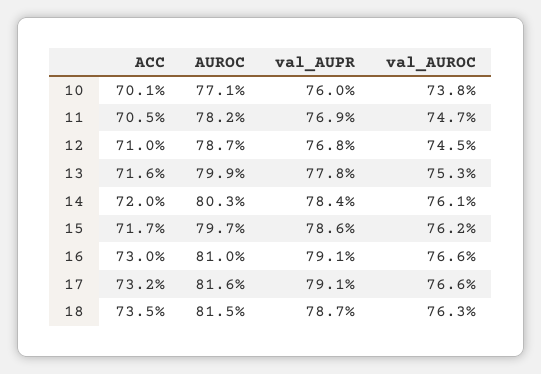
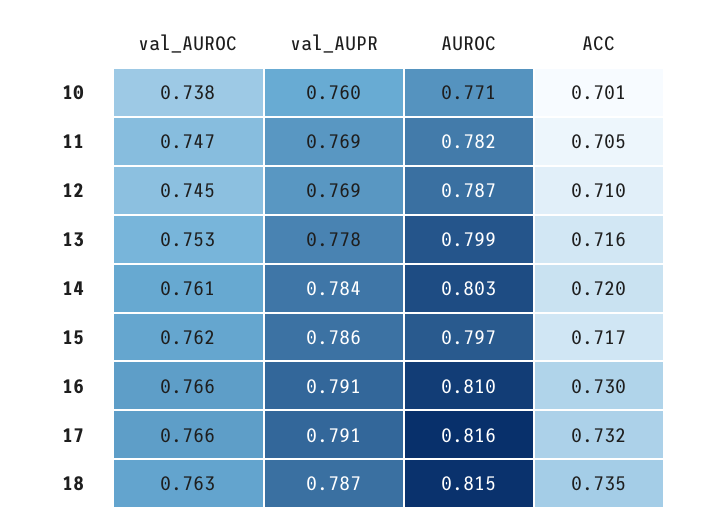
val_AUPR, 12: 0.768 -> 0.769

